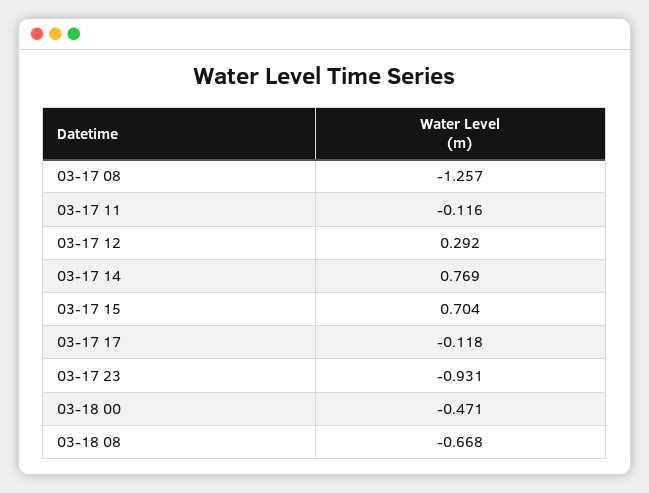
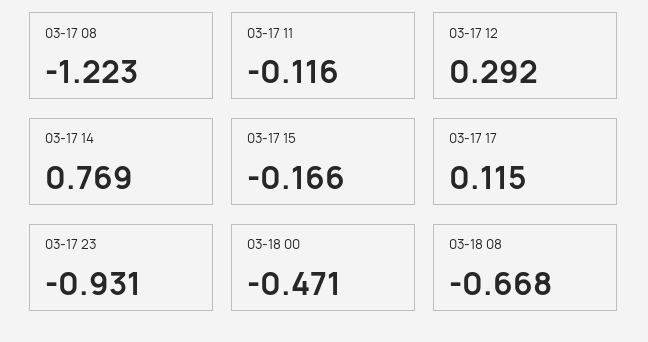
03-17 08: -1.257 -> -1.223
03-17 15: 0.704 -> -0.166
03-17 17: -0.118 -> 0.115

